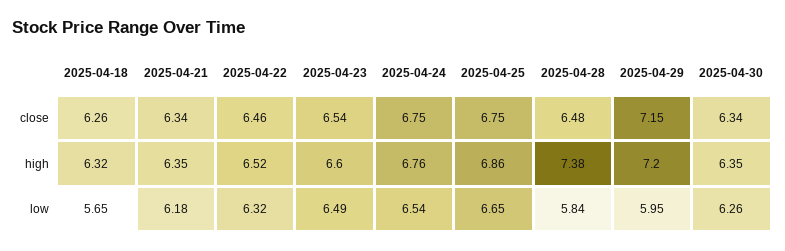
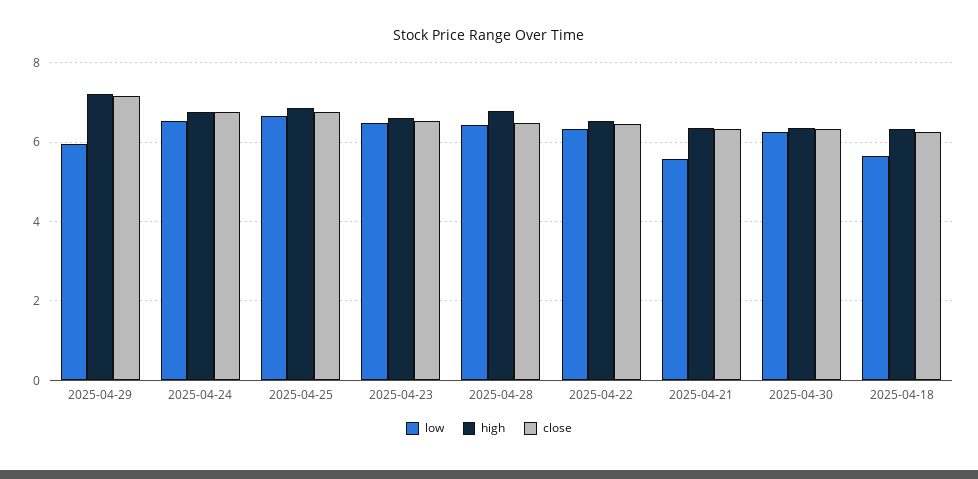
high, 2025-04-28: 7.38 -> 6.8
low, 2025-04-21: 6.18 -> 5.6
low, 2025-04-28: 5.84 -> 6.4

